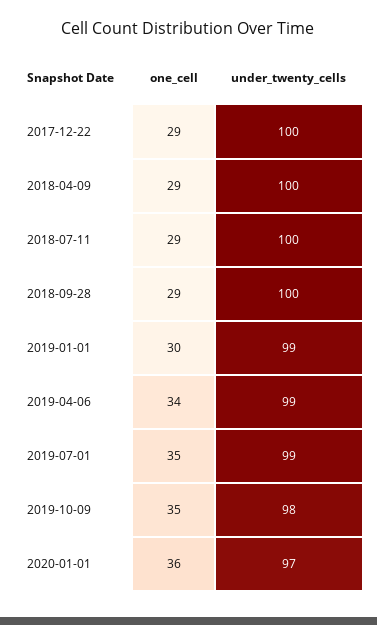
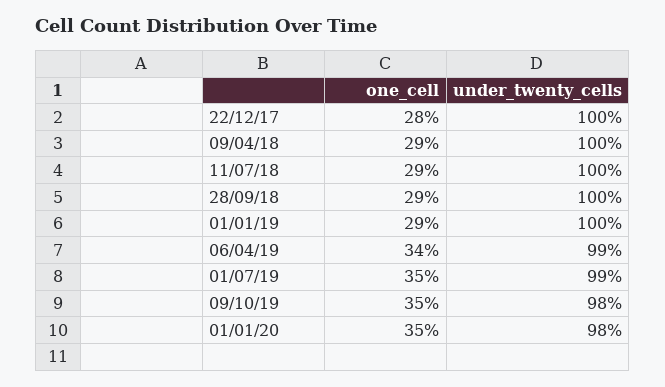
one_cell, 2017-12-22: 29 -> 28
one_cell, 2019-01-01: 30 -> 29
under_twenty_cells, 2019-01-01: 99 -> 100
one_cell, 2020-01-01: 36 -> 35
under_twenty_cells, 2020-01-01: 97 -> 98

